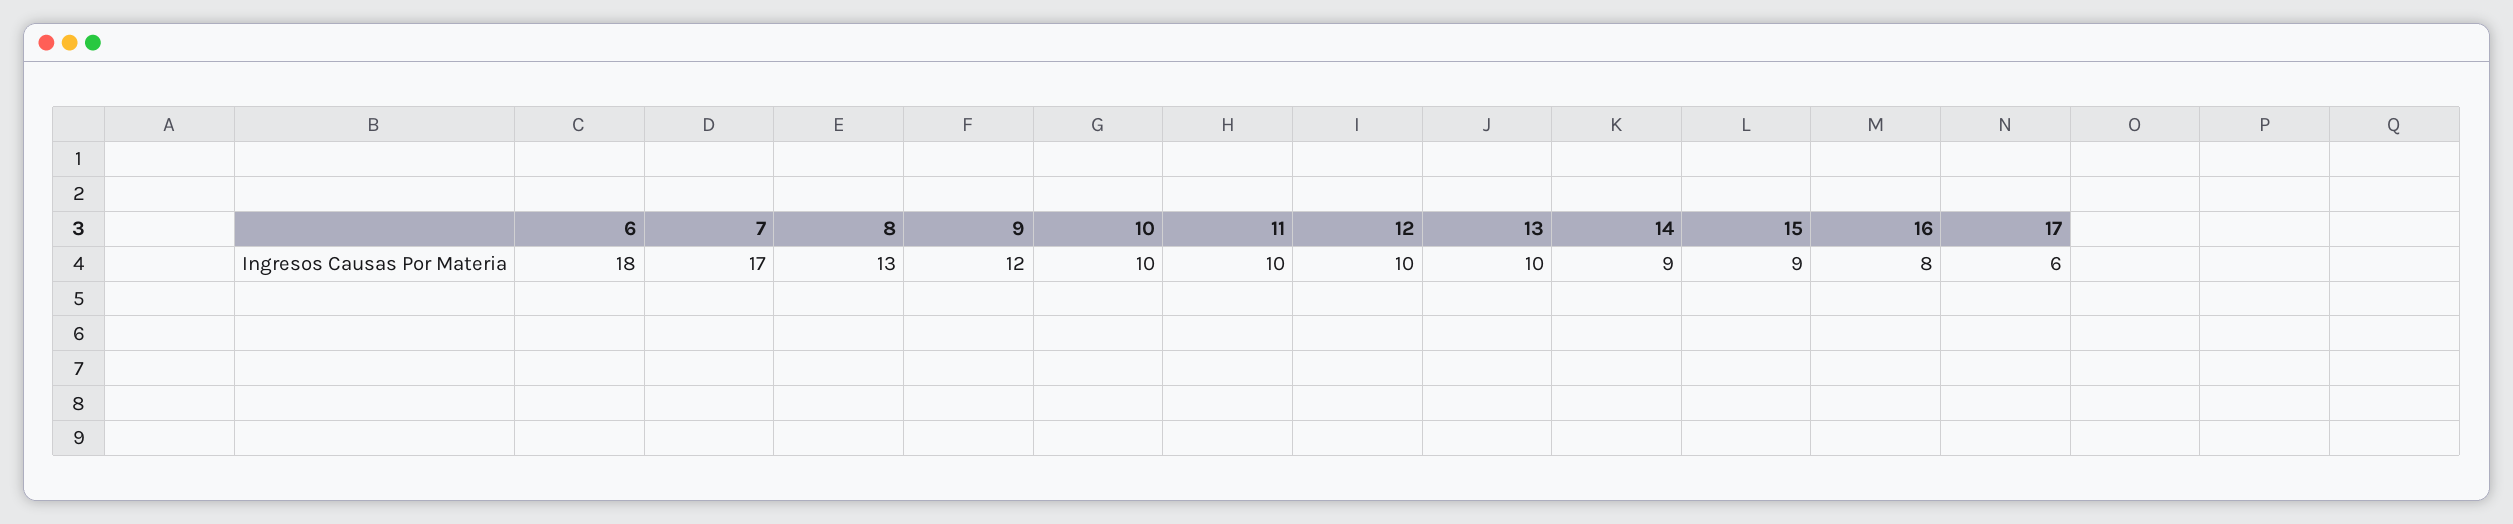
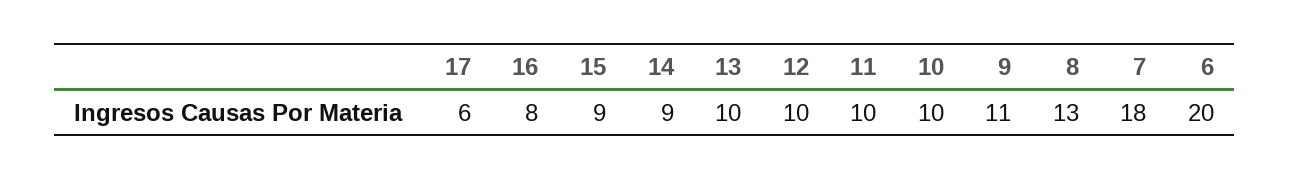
6: 18 -> 20
7: 17 -> 18
9: 12 -> 11

